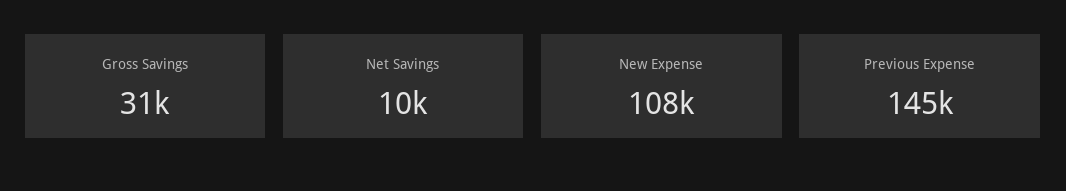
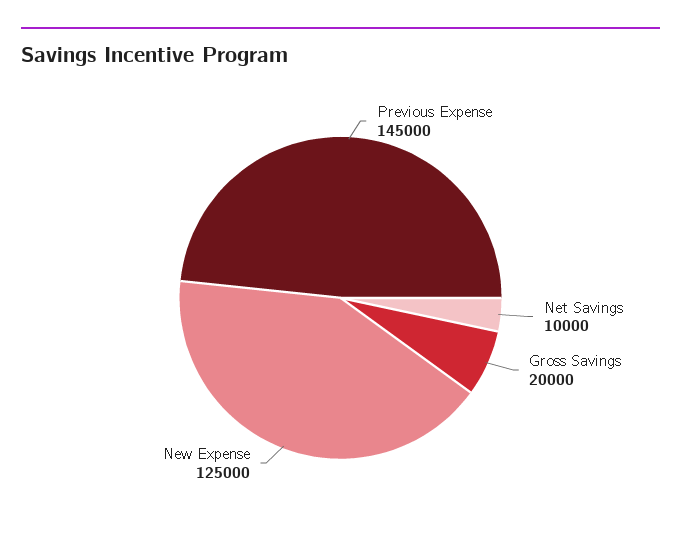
Gross Savings: 31000 -> 20000
New Expense: 108000 -> 125000

